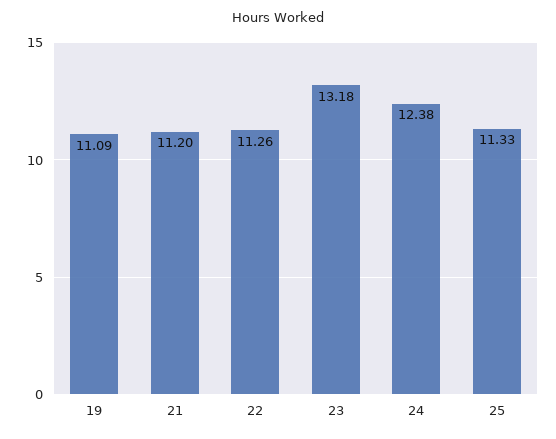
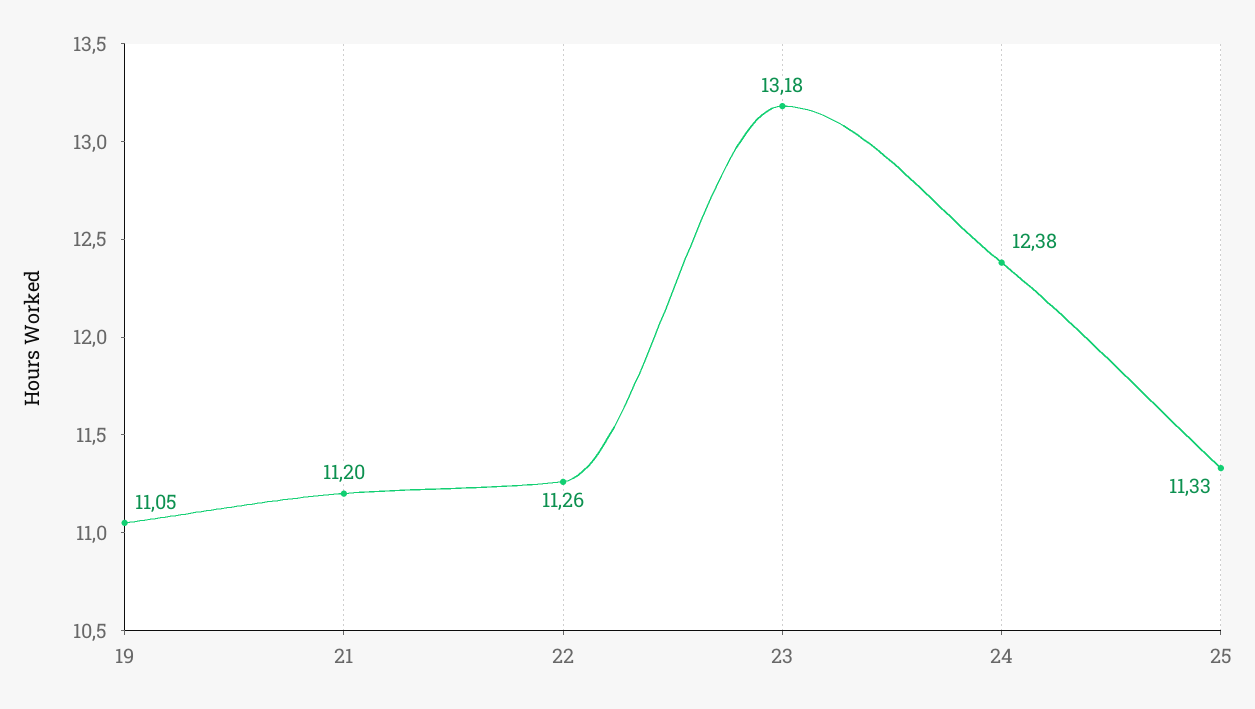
19: 11.09 -> 11.05

